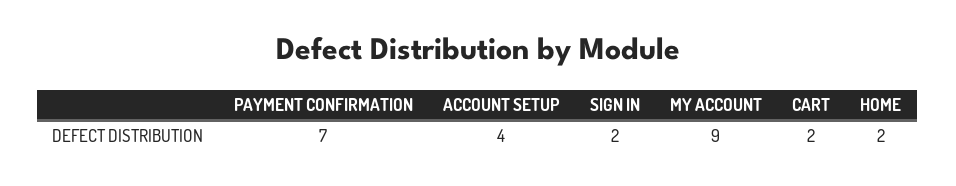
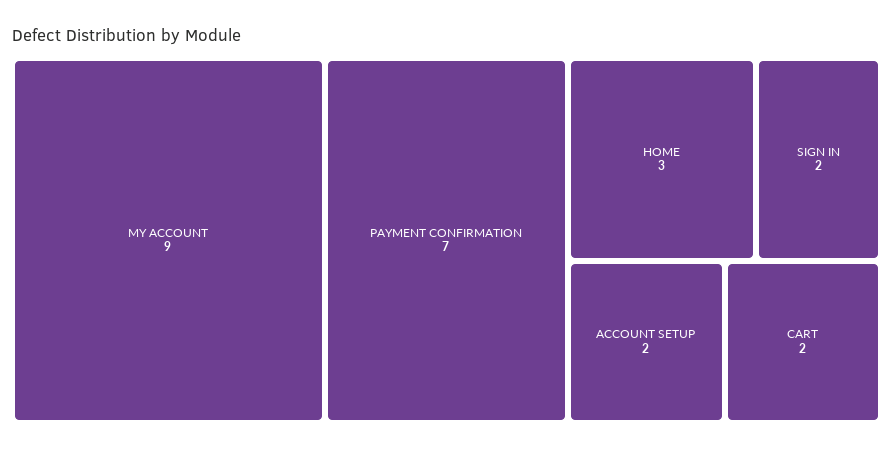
ACCOUNT SETUP: 4 -> 2
HOME: 2 -> 3

